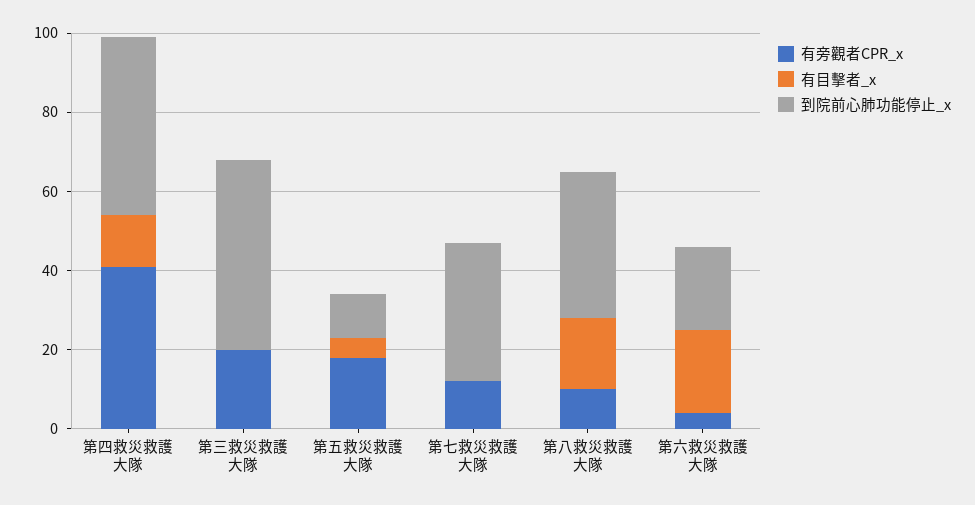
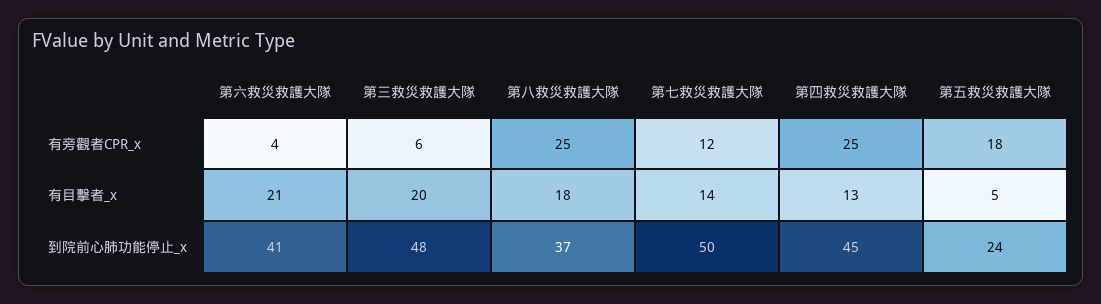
有旁觀者CPR_x, 第四救災救護大隊: 40 -> 25
有旁觀者CPR_x, 第三救災救護大隊: 20 -> 6
有目擊者_x, 第三救災救護大隊: 0 -> 20
到院前心肺功能停止_x, 第五救災救護大隊: 10 -> 24
有目擊者_x, 第七救災救護大隊: 0 -> 14
到院前心肺功能停止_x, 第七救災救護大隊: 35 -> 50
有旁觀者CPR_x, 第八救災救護大隊: 10 -> 25
到院前心肺功能停止_x, 第六救災救護大隊: 20 -> 41

